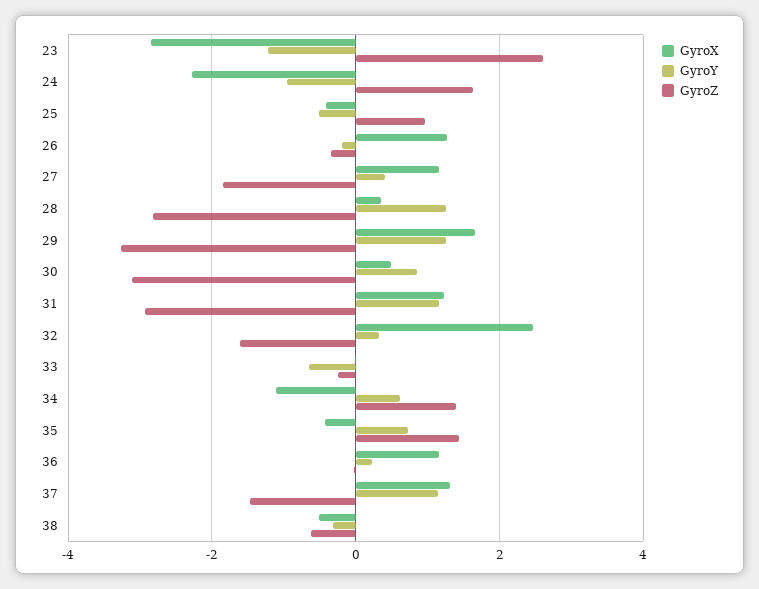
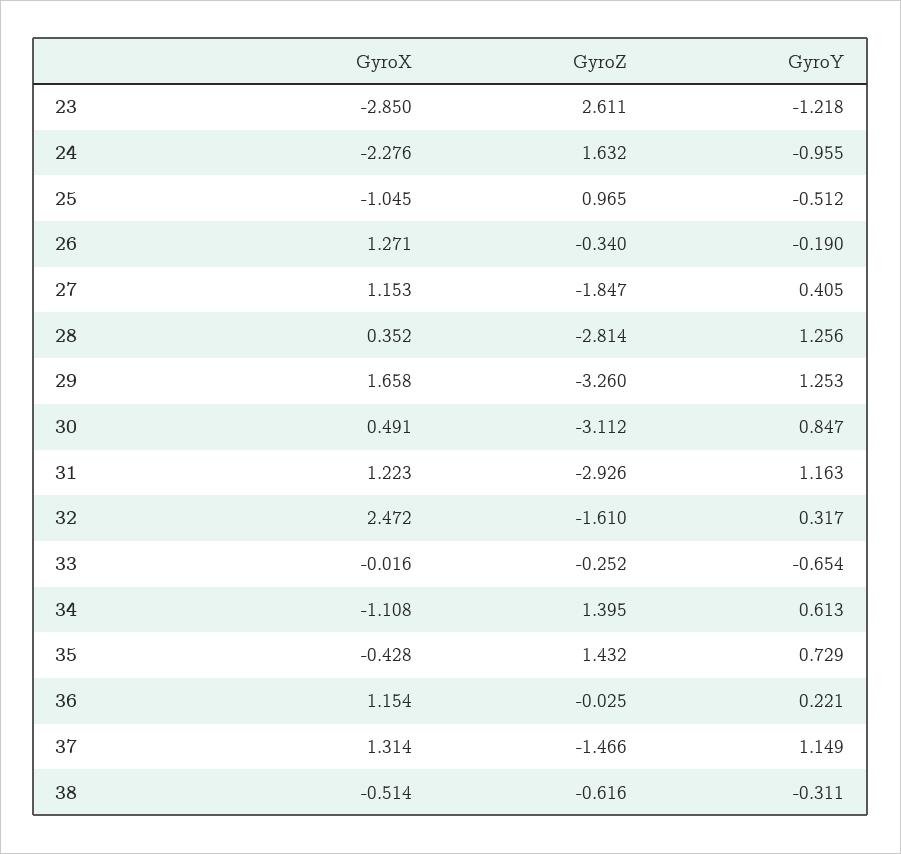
GyroX, 25: -0.4 -> -1.045

